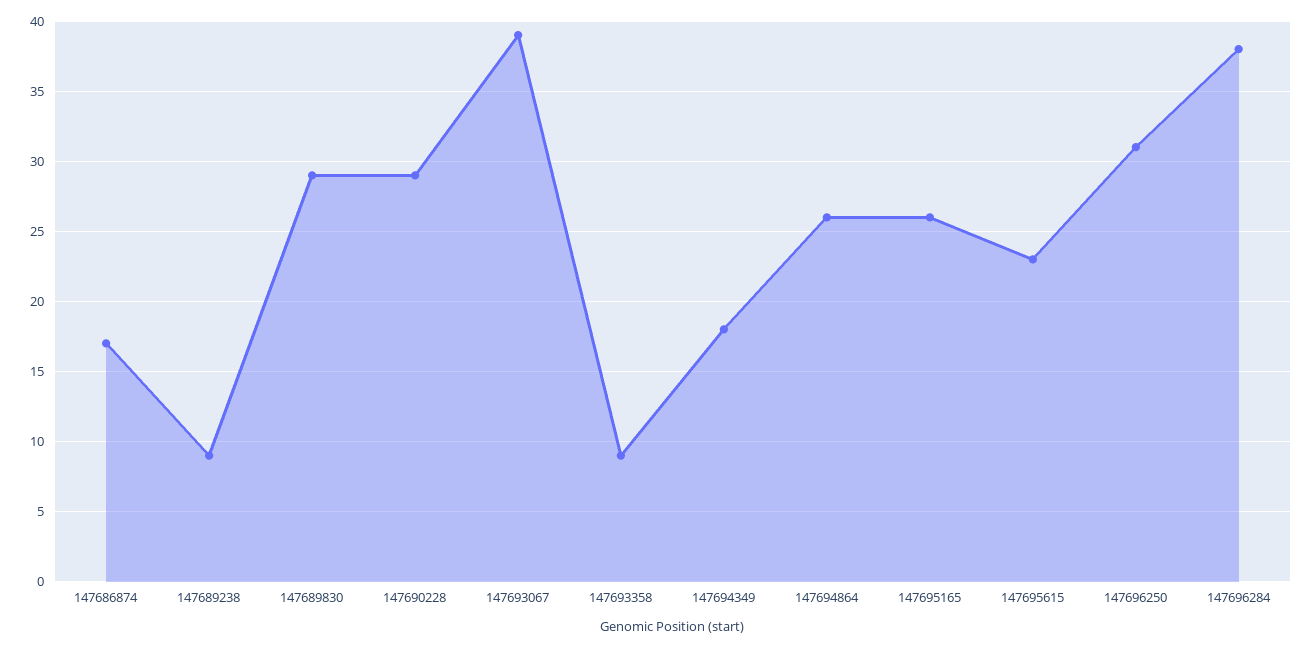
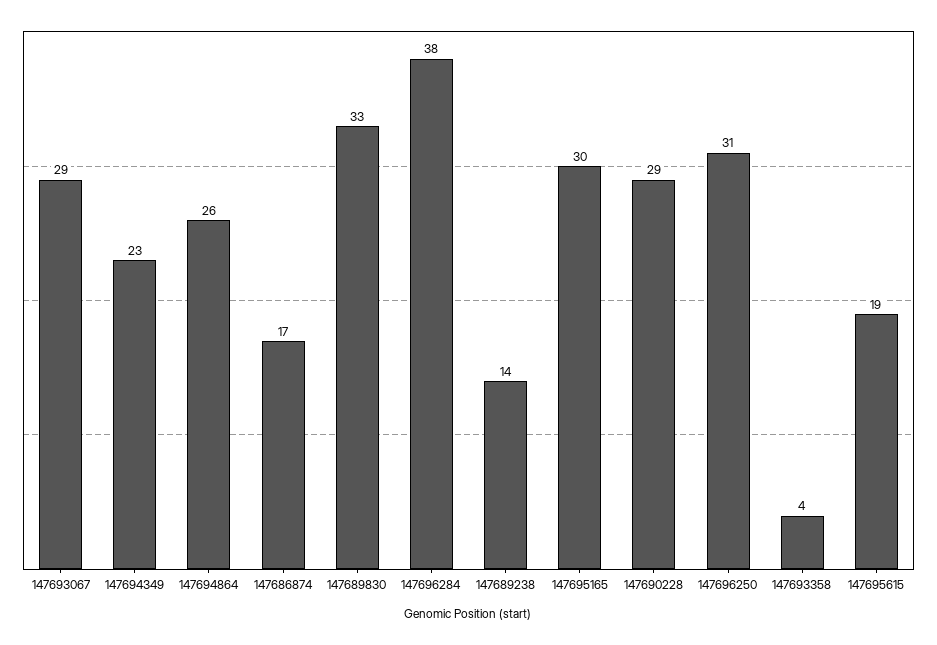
147689238: 9 -> 14
147689830: 29 -> 33
147693067: 39 -> 29
147693358: 9 -> 4
147694349: 18 -> 23
147695165: 26 -> 30
147695615: 23 -> 19

